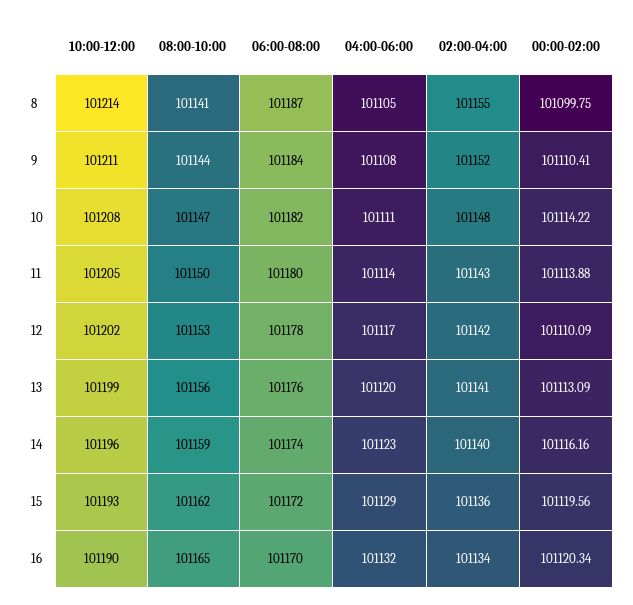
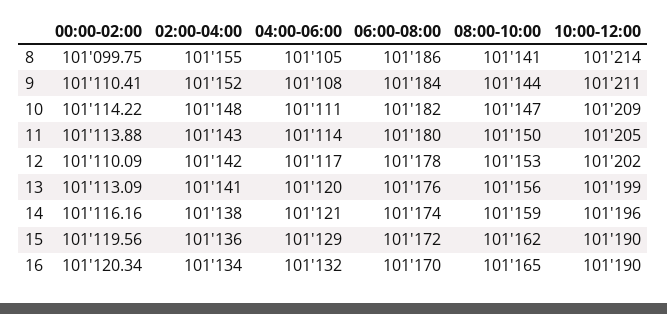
06:00-08:00, 8: 101187 -> 101186
10:00-12:00, 10: 101208 -> 101209
04:00-06:00, 14: 101123 -> 101121
02:00-04:00, 14: 101140 -> 101138
10:00-12:00, 15: 101193 -> 101190

